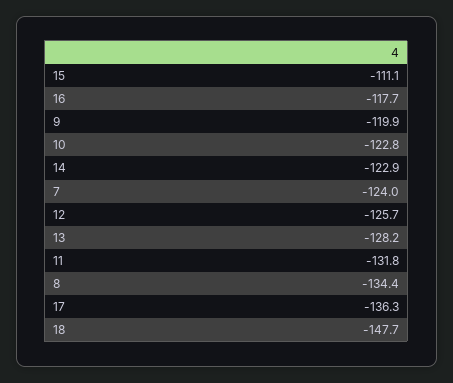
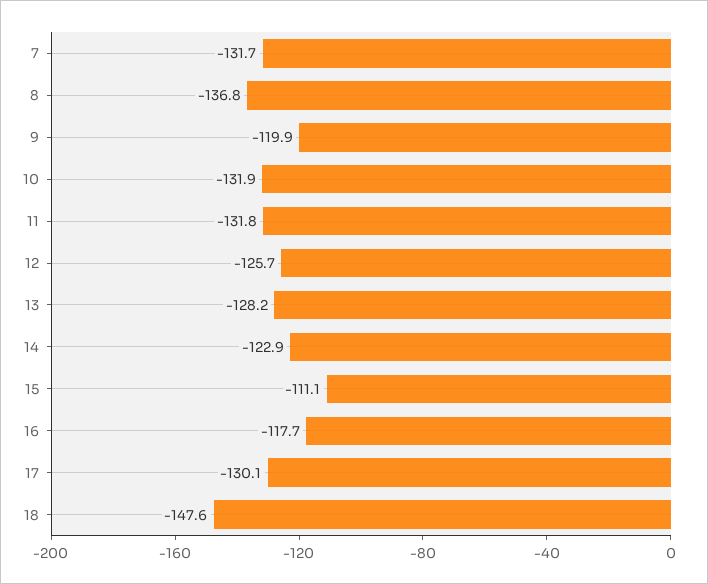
10: -122.8 -> -131.9
7: -124 -> -131.7
8: -134.4 -> -136.8
17: -136.3 -> -130.1
18: -147.7 -> -147.6

